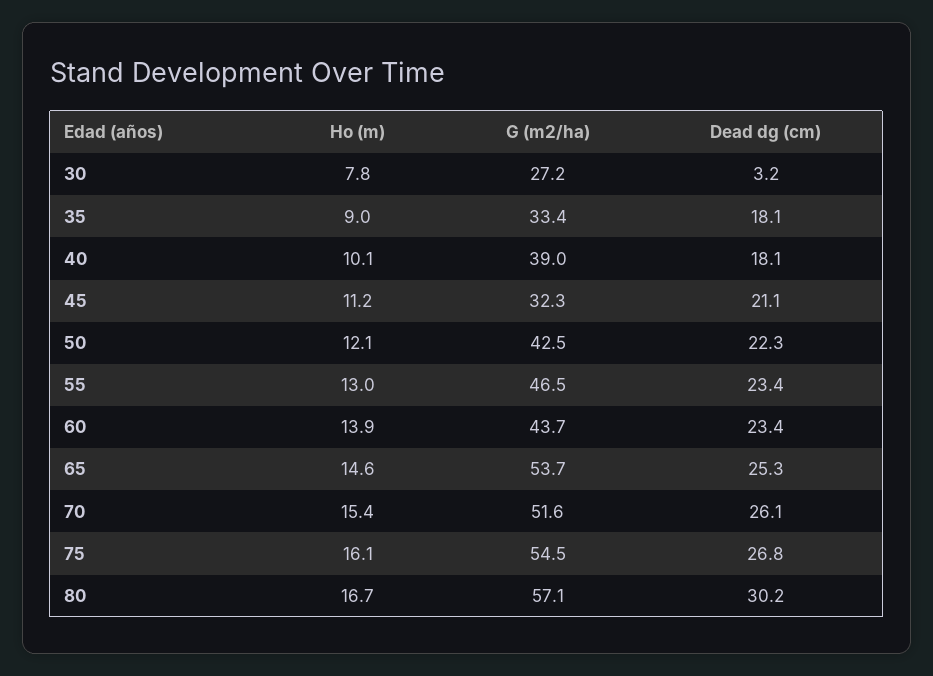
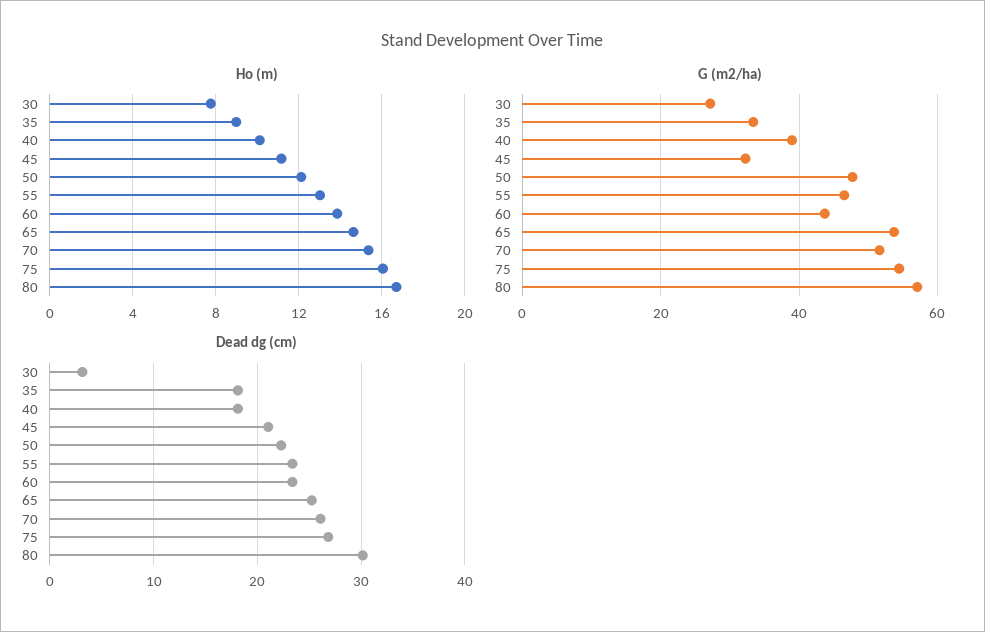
G (m2/ha), 50: 42.5 -> 48

